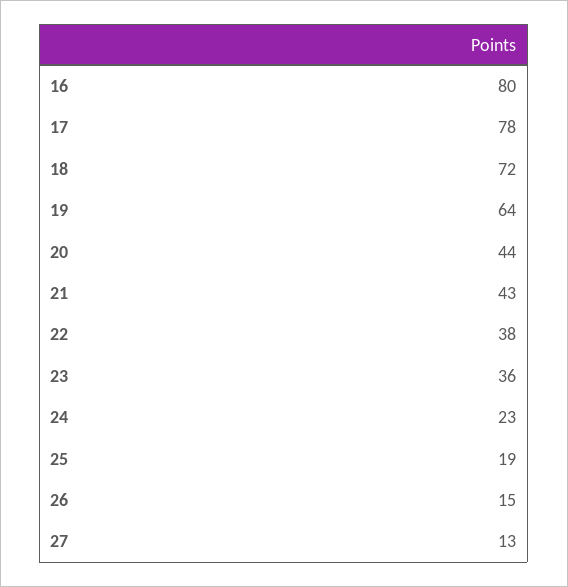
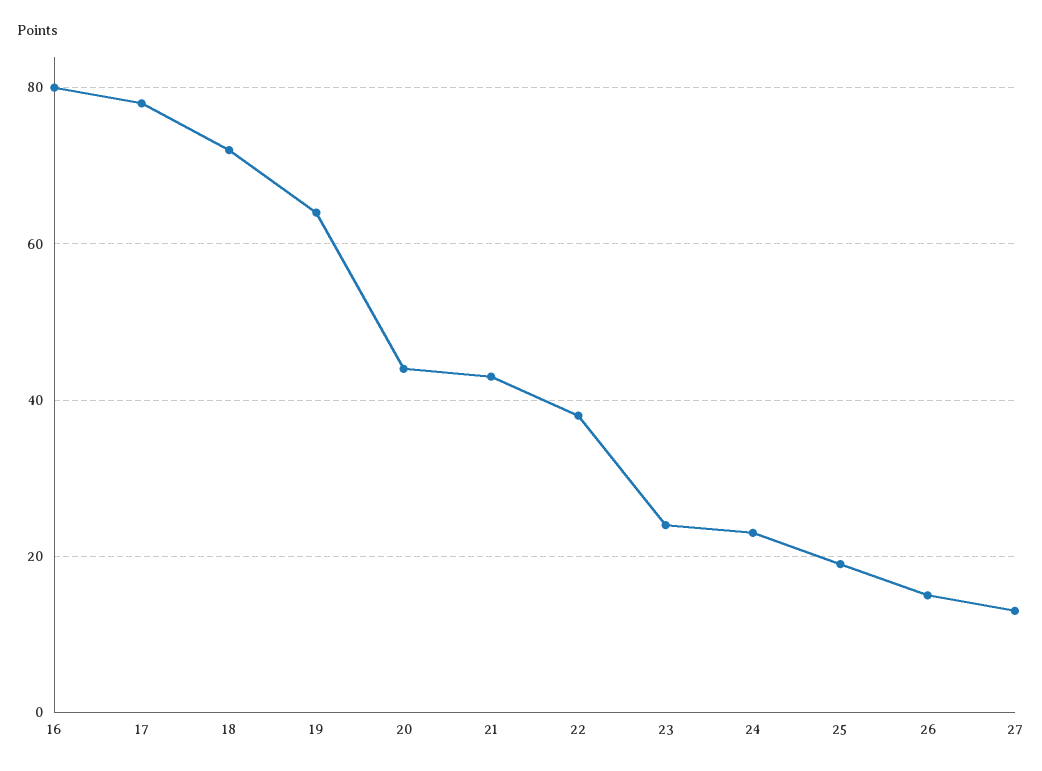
23: 36 -> 25

